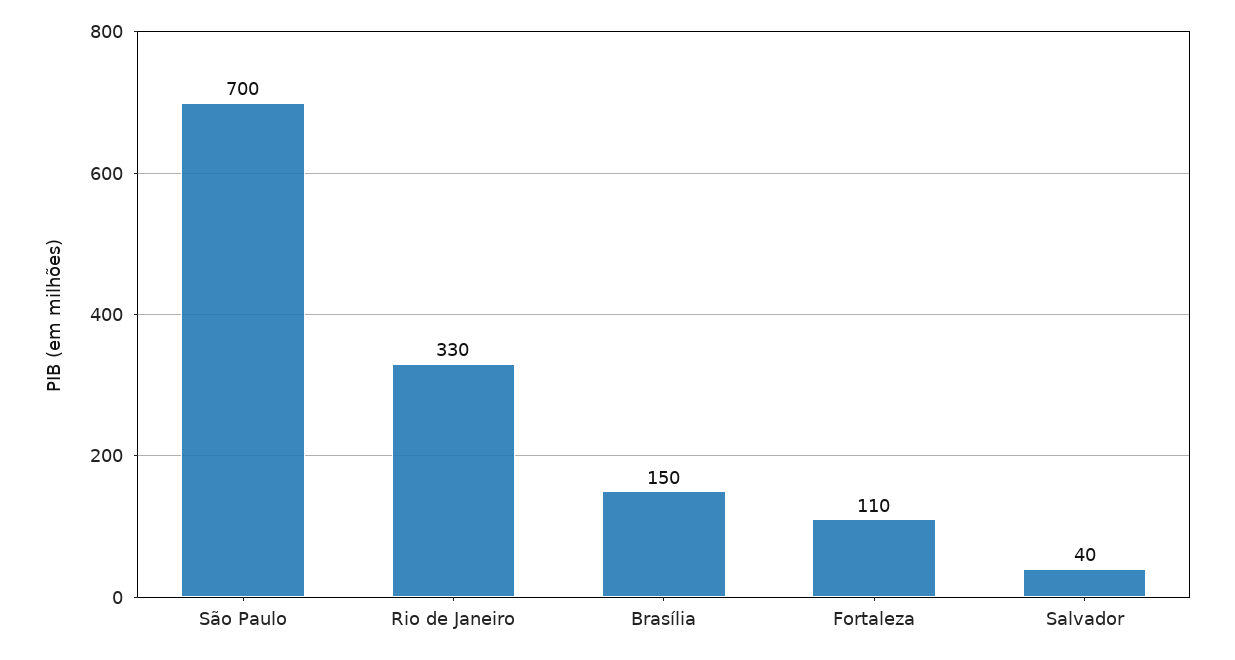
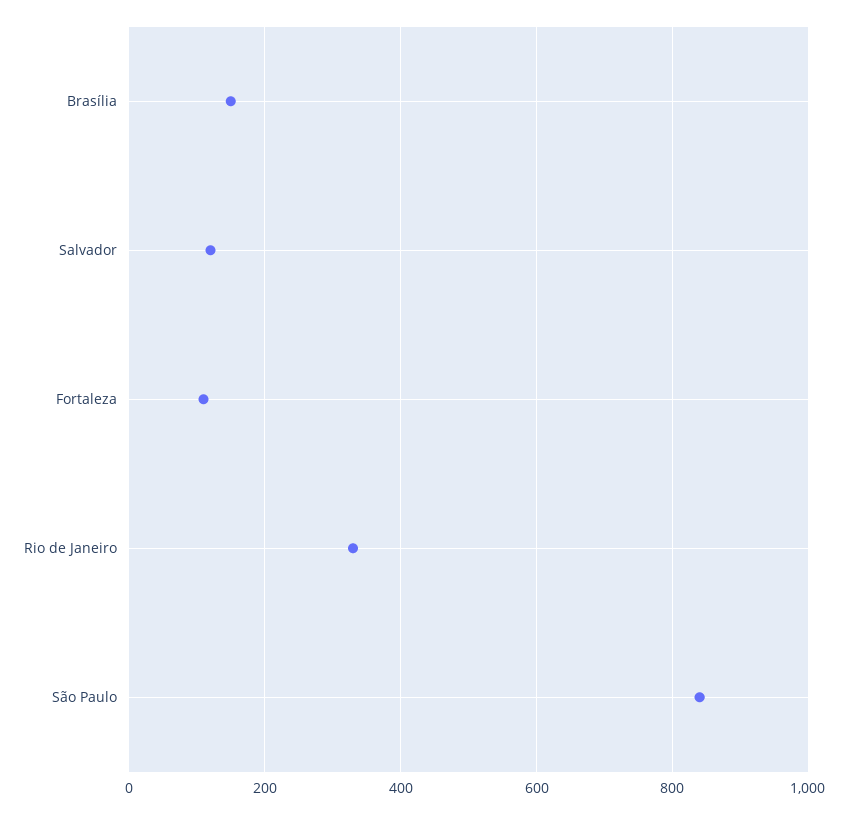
São Paulo: 700 -> 840
Salvador: 40 -> 120

